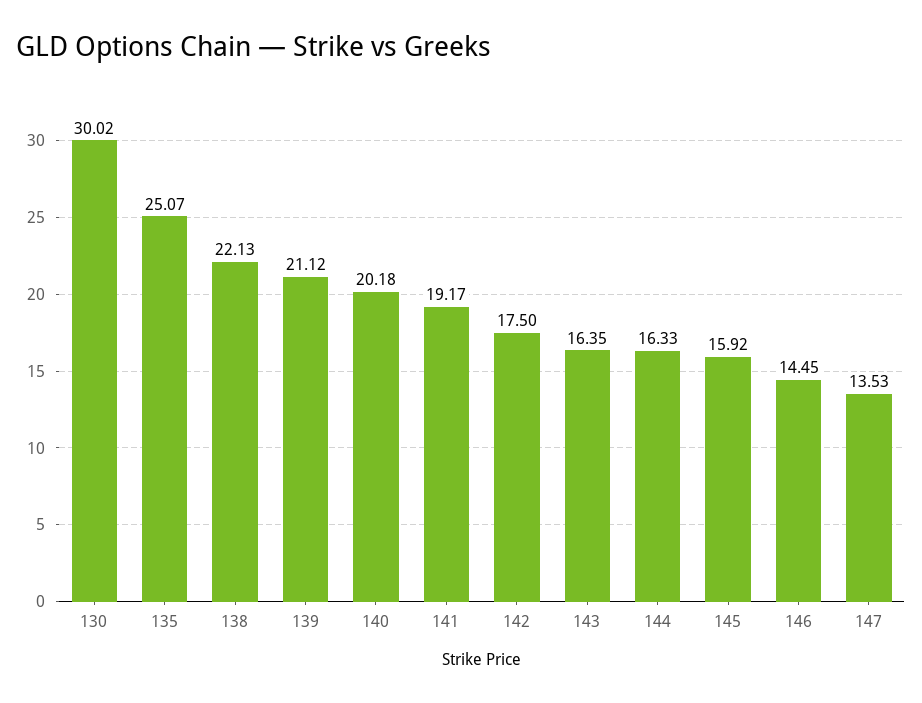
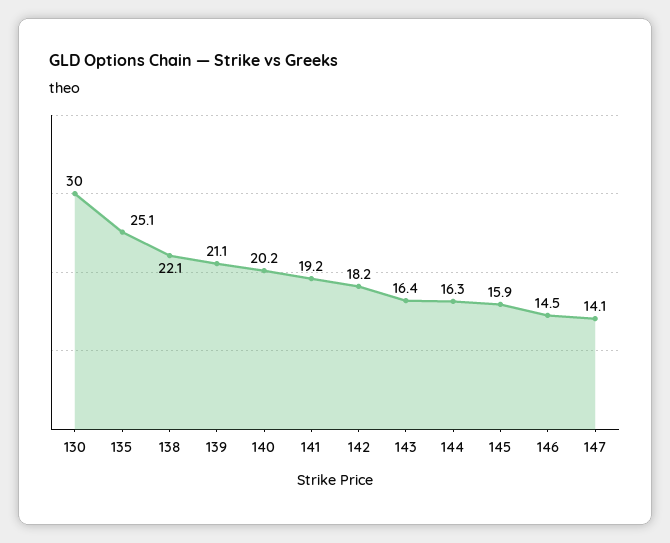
142: 17.5 -> 18.2
147: 13.53 -> 14.1

